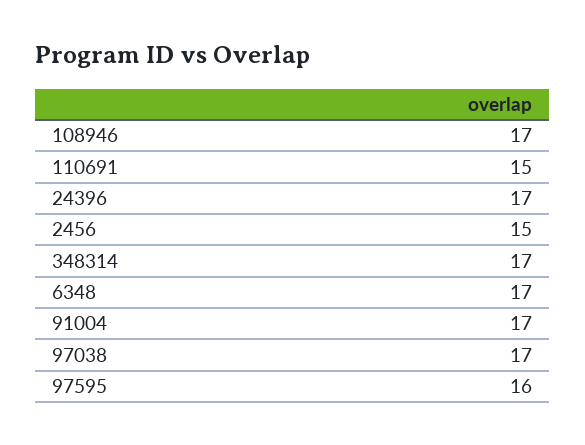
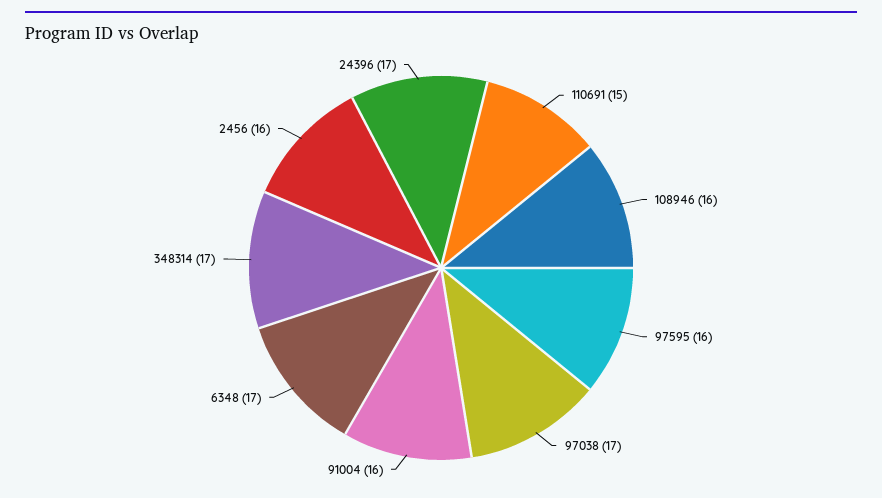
108946: 17 -> 16
2456: 15 -> 16
91004: 17 -> 16

